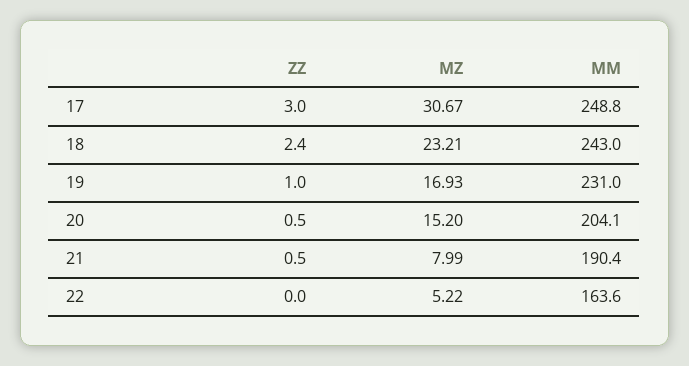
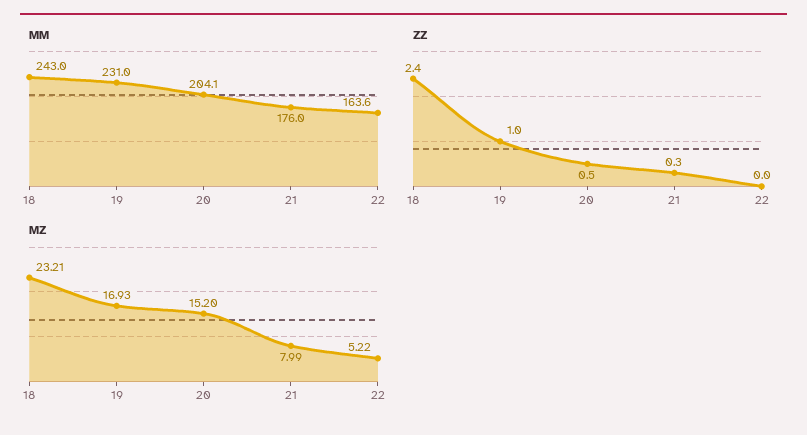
ZZ, 17: 3 -> none
MZ, 17: 30.67 -> none
MM, 17: 248.8 -> none
ZZ, 21: 0.5 -> 0.3
MM, 21: 190.4 -> 176

